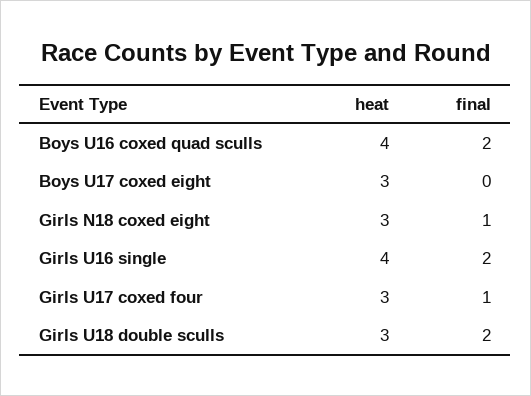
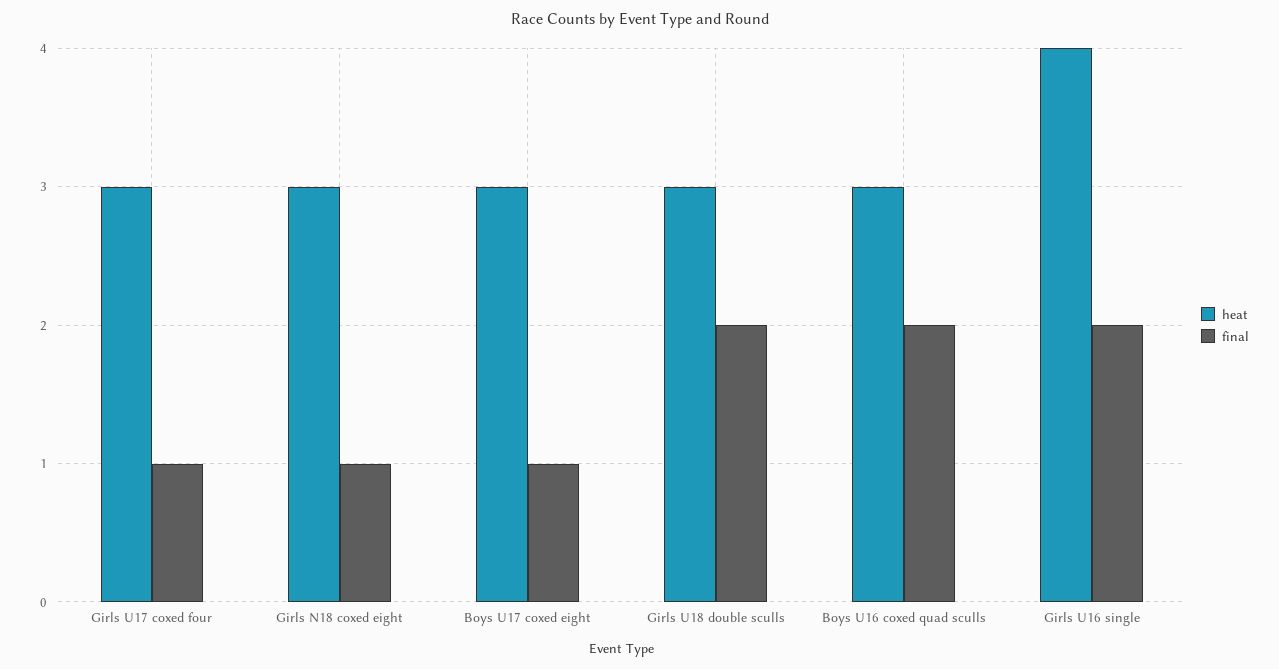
heat, Boys U16 coxed quad sculls: 4 -> 3
final, Boys U17 coxed eight: 0 -> 1

